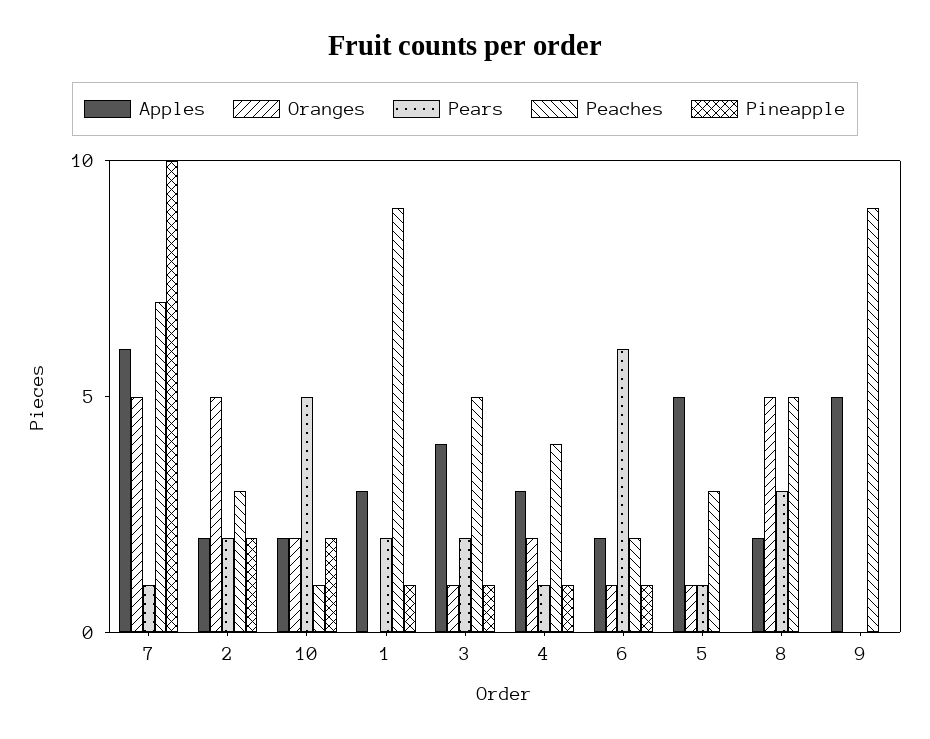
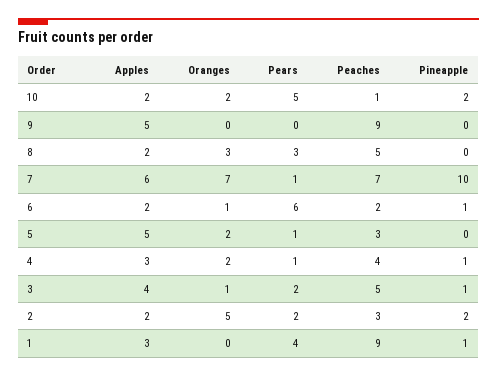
Oranges, 7: 5 -> 7
Pears, 1: 2 -> 4
Oranges, 5: 1 -> 2
Oranges, 8: 5 -> 3

